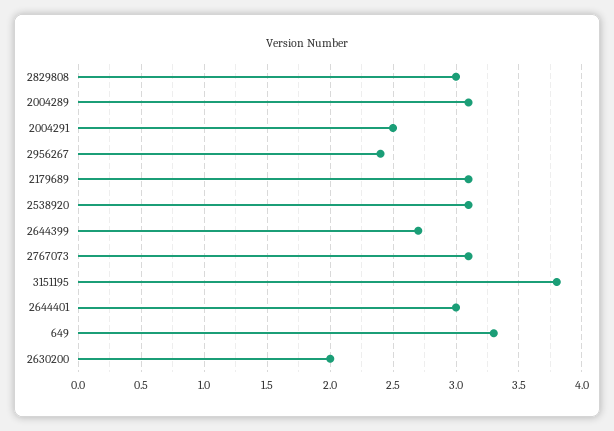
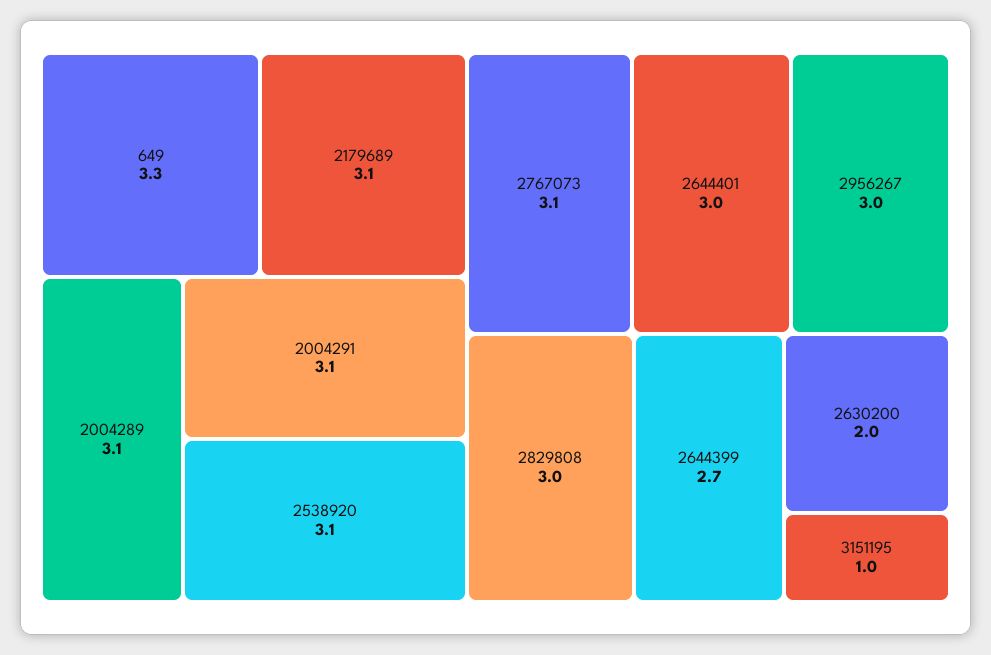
2004291: 2.5 -> 3.1
2956267: 2.4 -> 3
3151195: 3.8 -> 1

